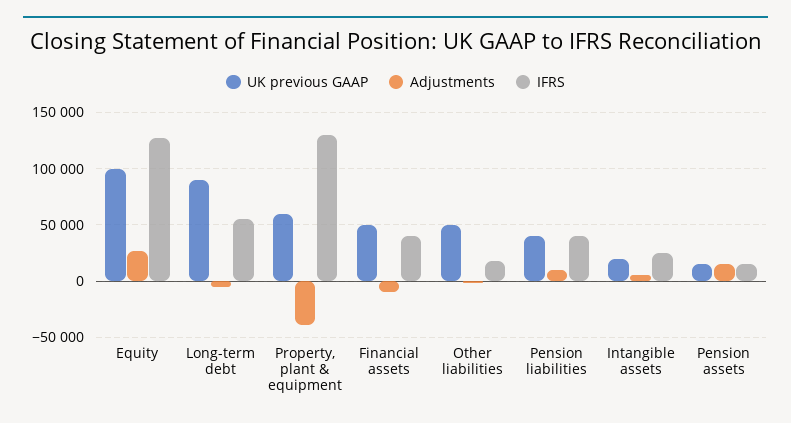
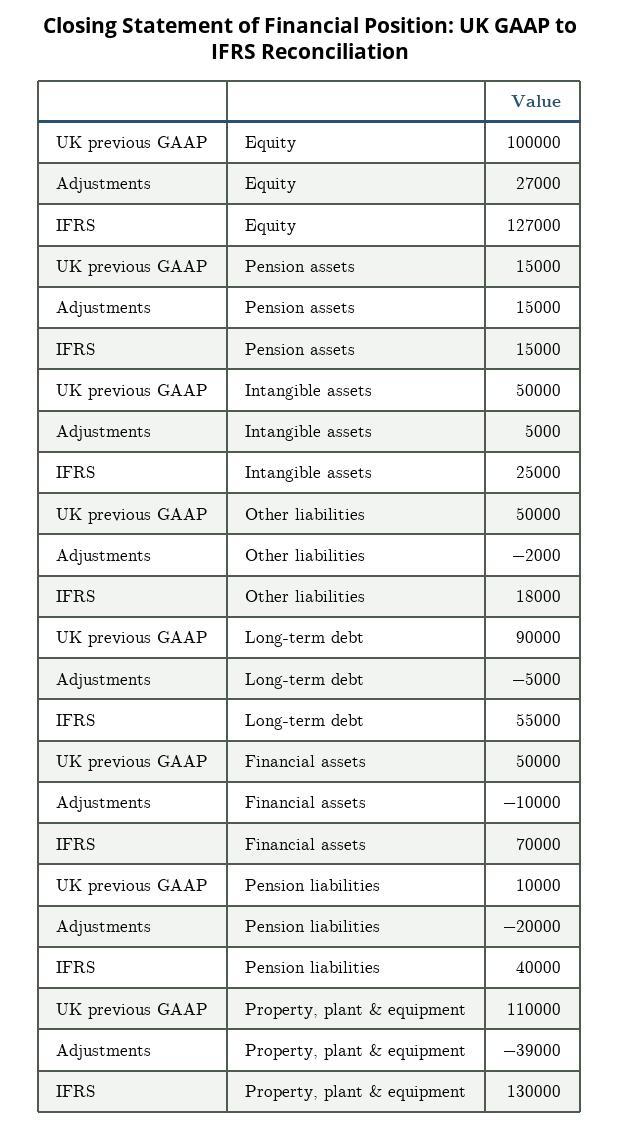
UK previous GAAP, Property, plant & equipment: 60000 -> 110000
IFRS, Financial assets: 40000 -> 70000
UK previous GAAP, Pension liabilities: 40000 -> 10000
Adjustments, Pension liabilities: 10000 -> -20000
UK previous GAAP, Intangible assets: 20000 -> 50000

